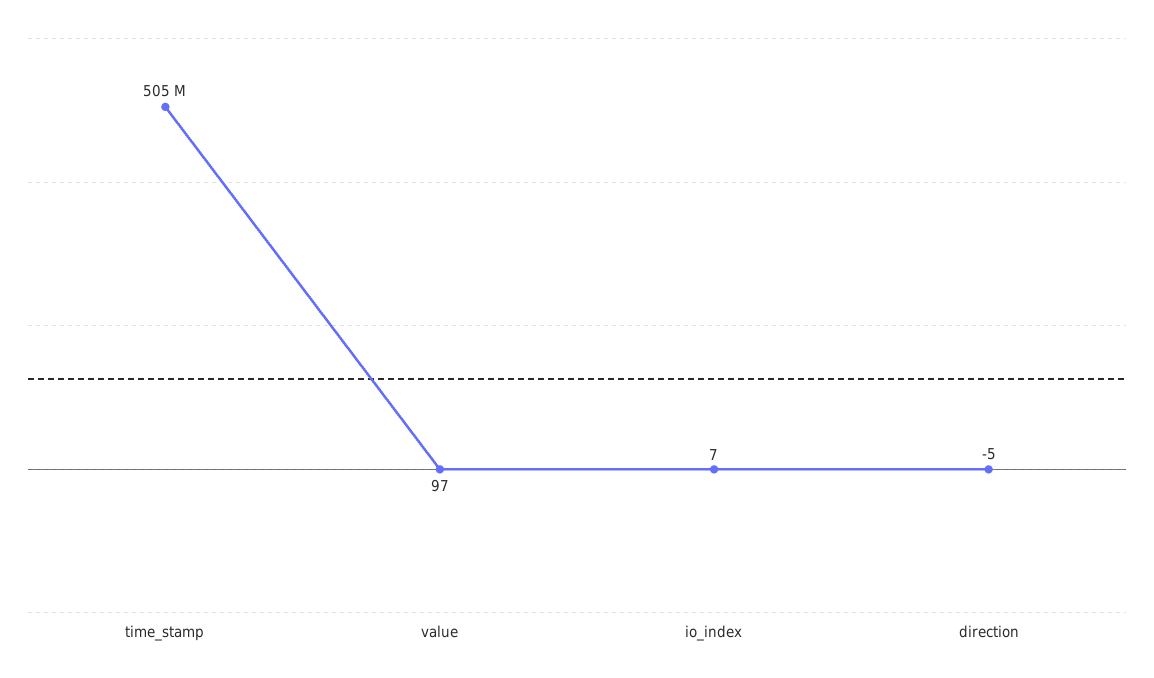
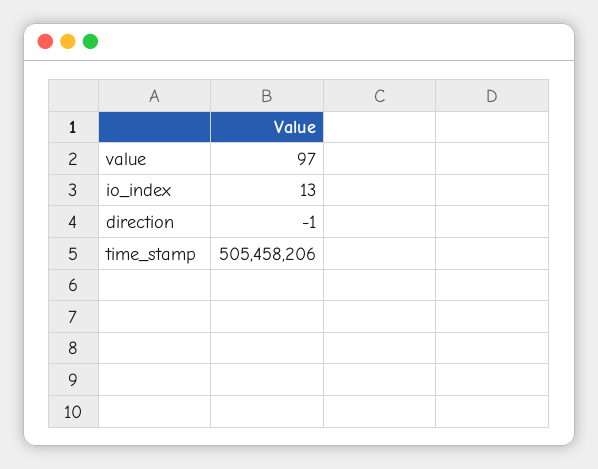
io_index: 7 -> 13
direction: -5 -> -1

